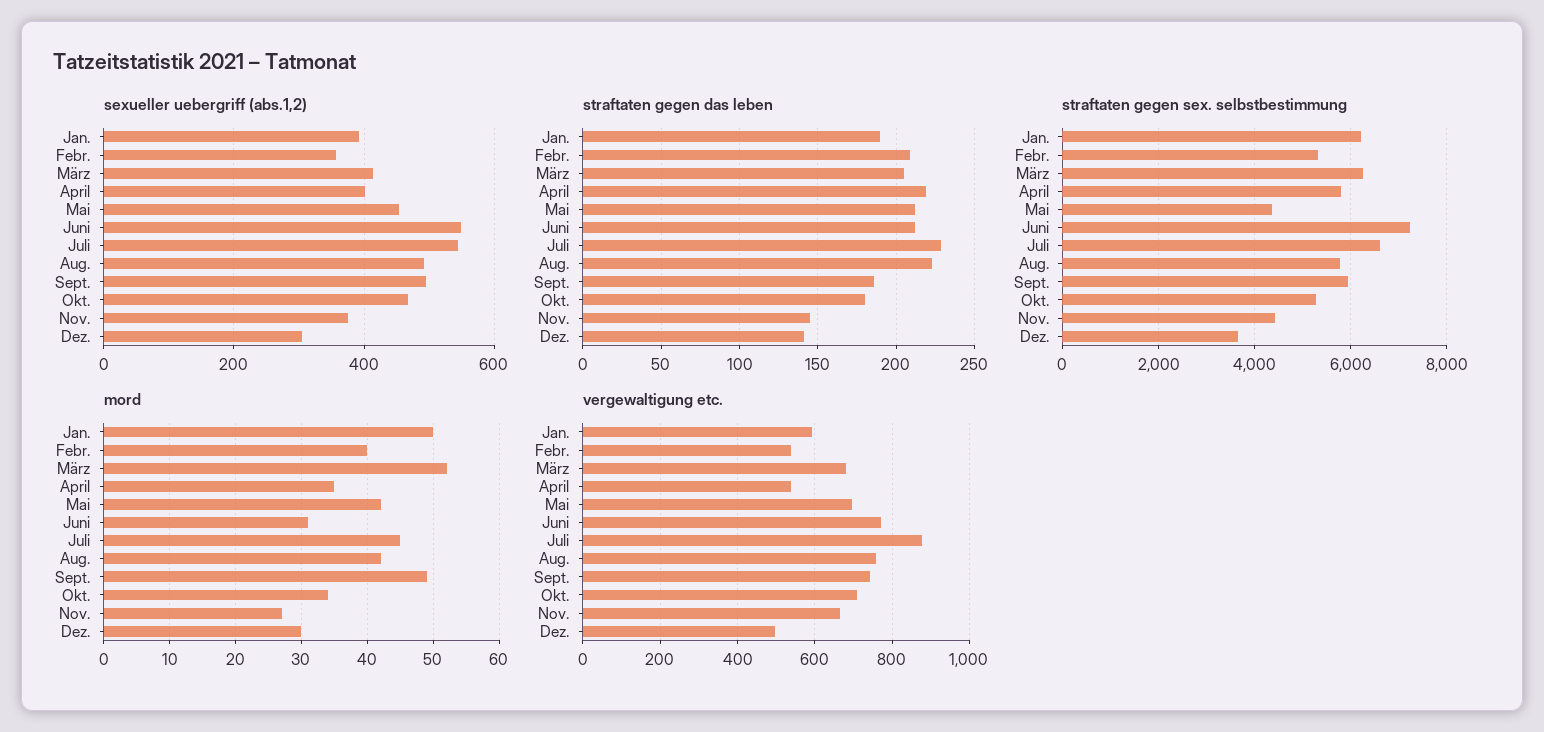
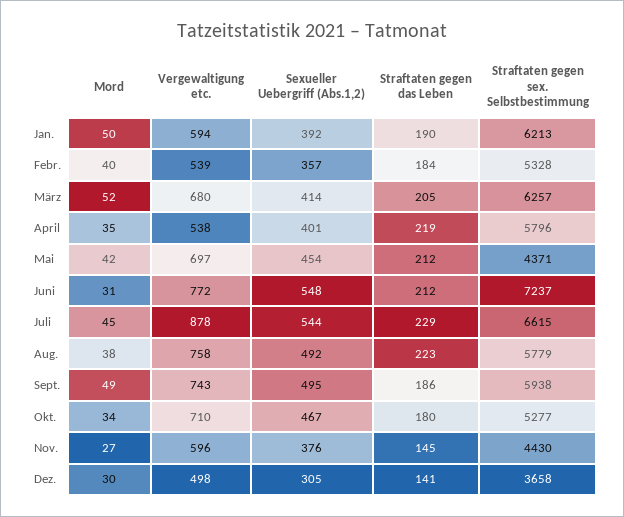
straftaten gegen das leben, Febr.: 210 -> 184
mord, Aug.: 42 -> 38
vergewaltigung etc., Nov.: 660 -> 596

